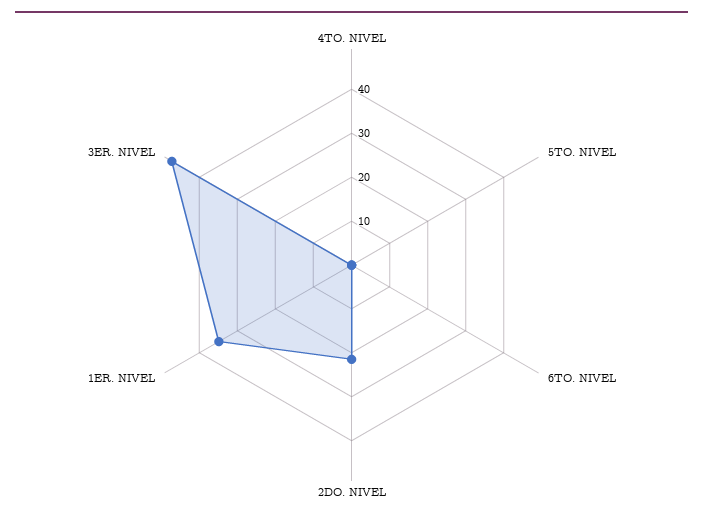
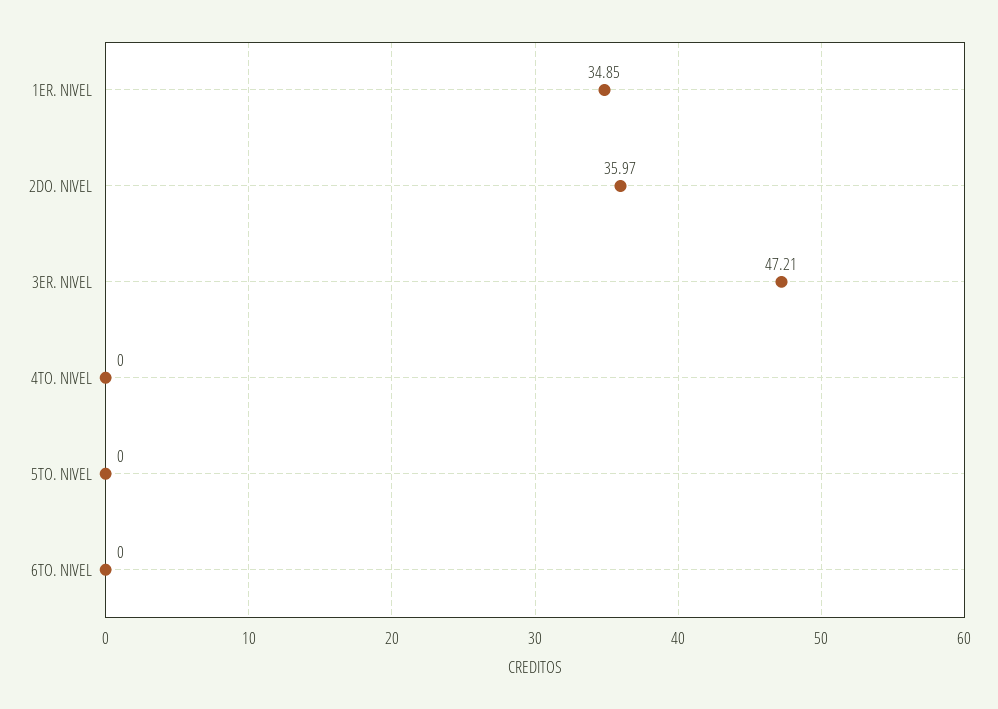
2DO. NIVEL: 22 -> 35.97

